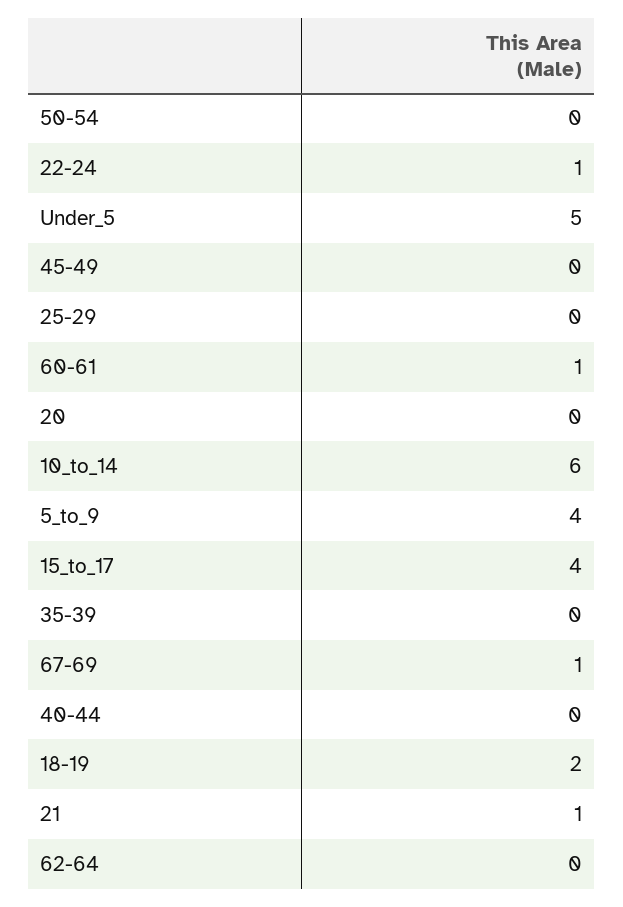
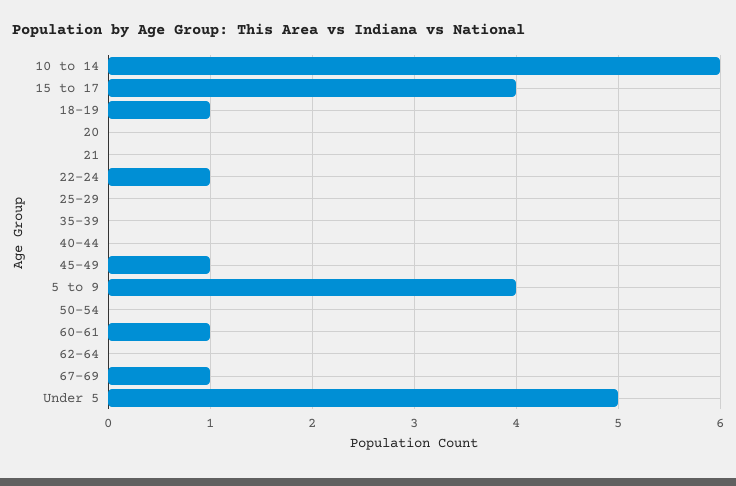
45-49: 0 -> 1
18-19: 2 -> 1
21: 1 -> 0

